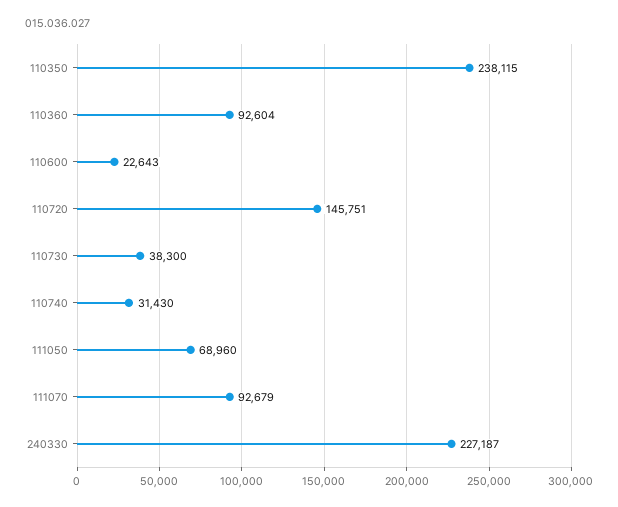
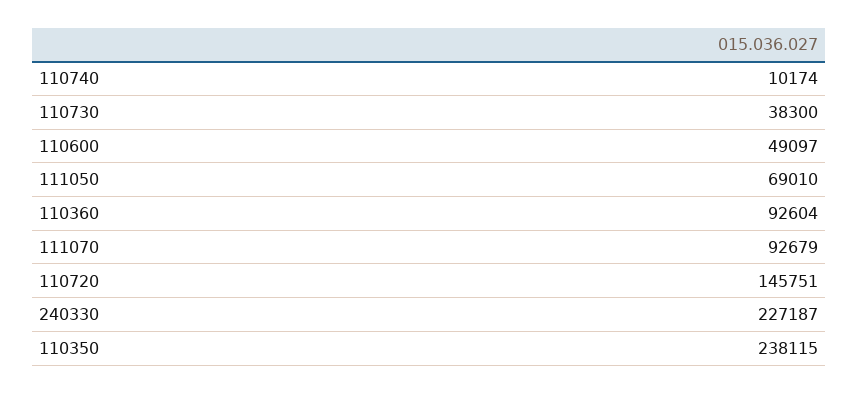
110600: 22643 -> 49097
110740: 31430 -> 10174
111050: 68960 -> 69010

